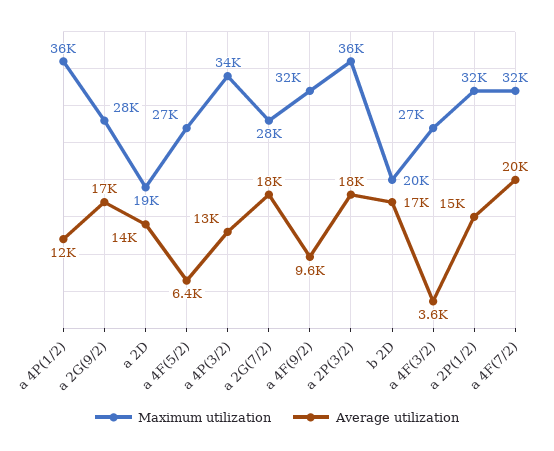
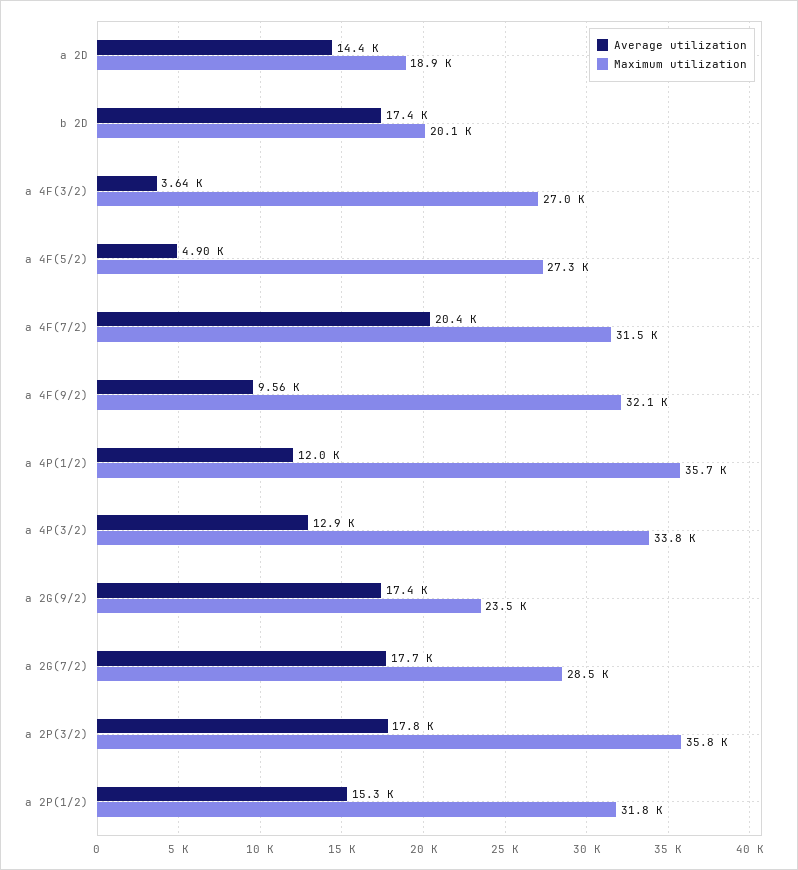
Maximum utilization, a 2G(9/2): 28000 -> 23500
Average utilization, a 4F(5/2): 6400 -> 4900

